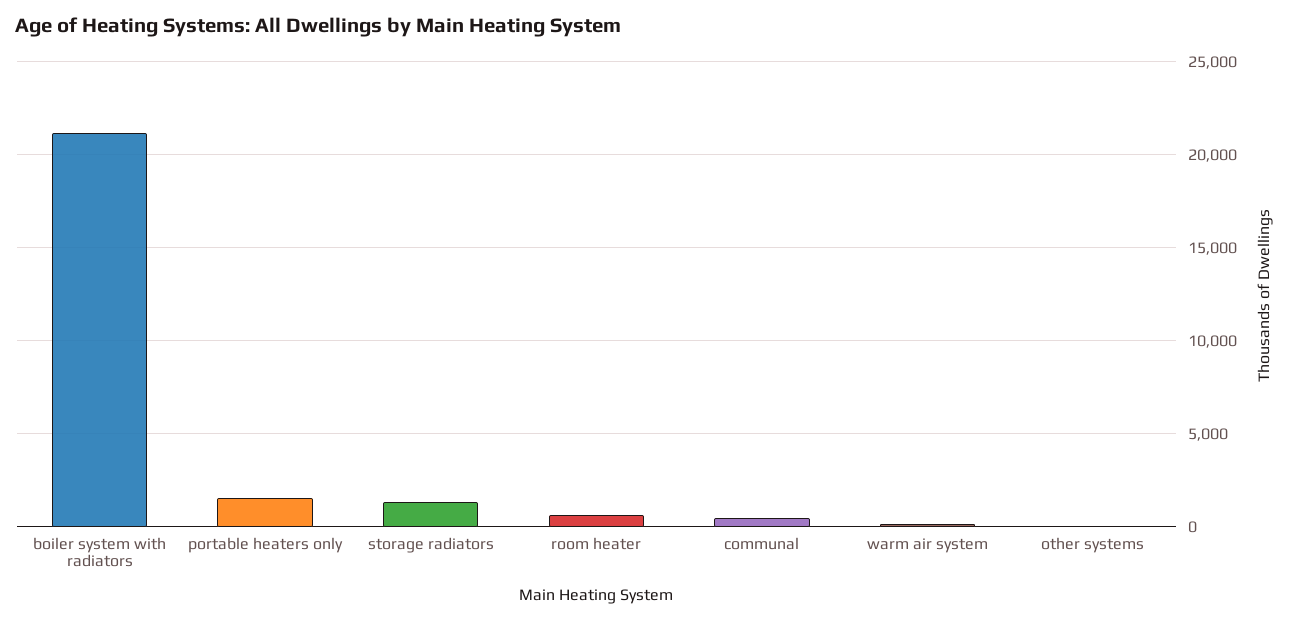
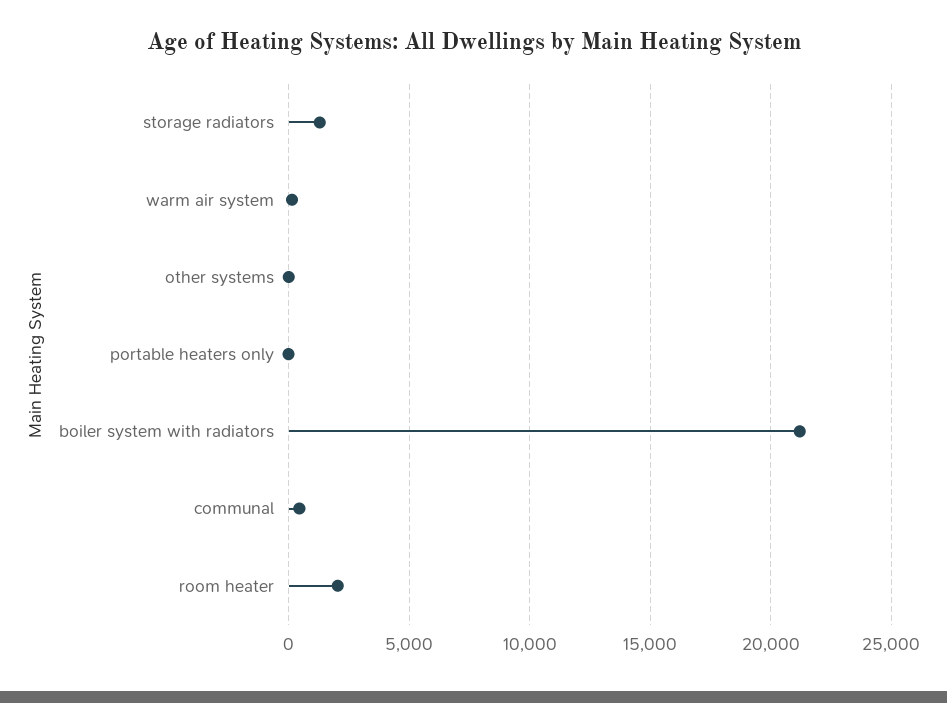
portable heaters only: 1500 -> 0
room heater: 500 -> 2000

